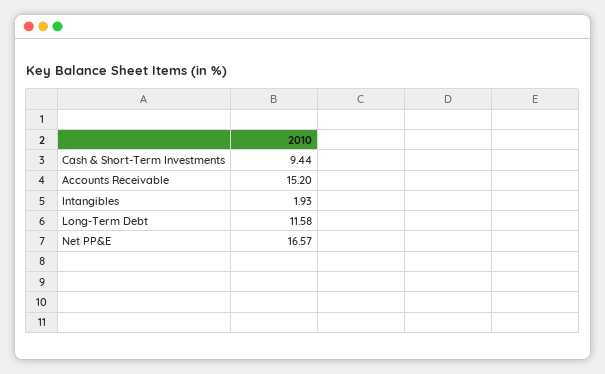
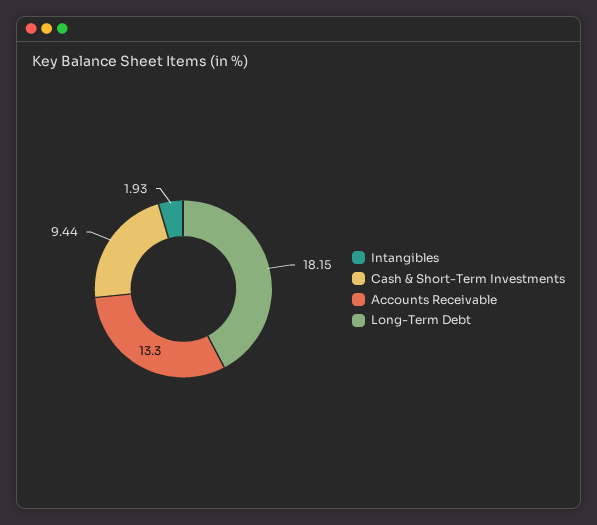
Accounts Receivable: 15.2 -> 13.3
Long-Term Debt: 11.58 -> 18.15
Net PP&E: 16.57 -> none

